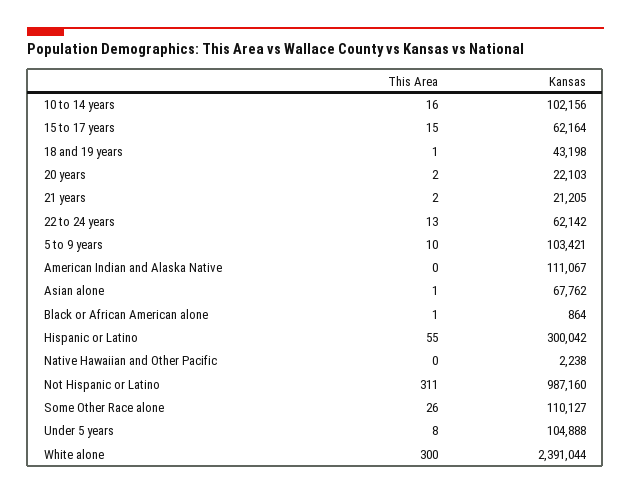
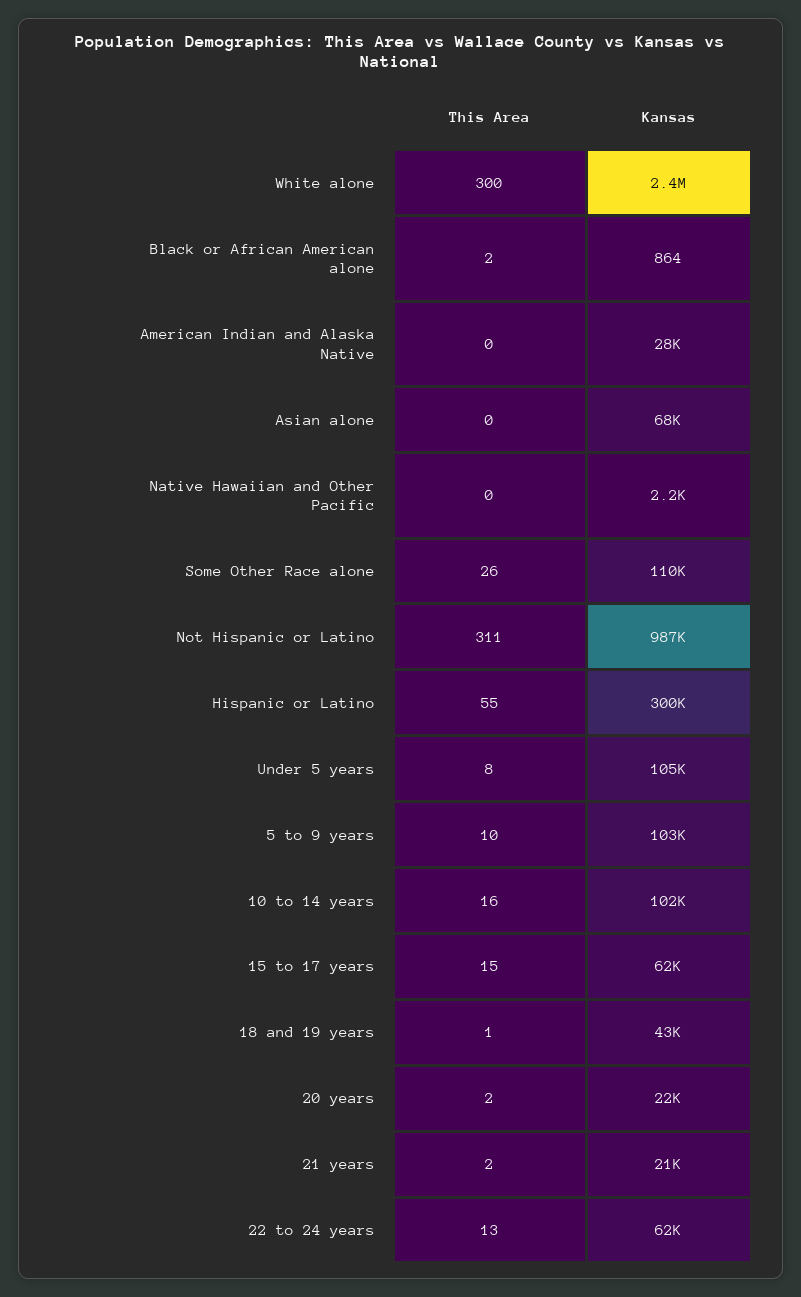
Kansas, American Indian and Alaska Native: 111067 -> 28000
This Area, Asian alone: 1 -> 0
This Area, Black or African American alone: 1 -> 2

